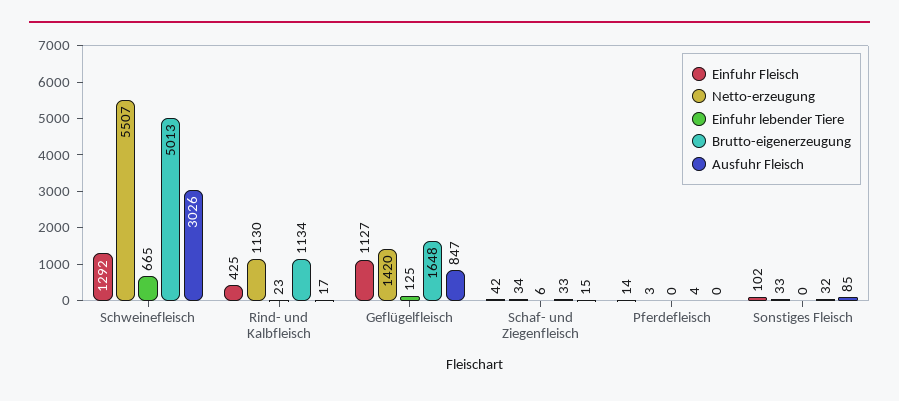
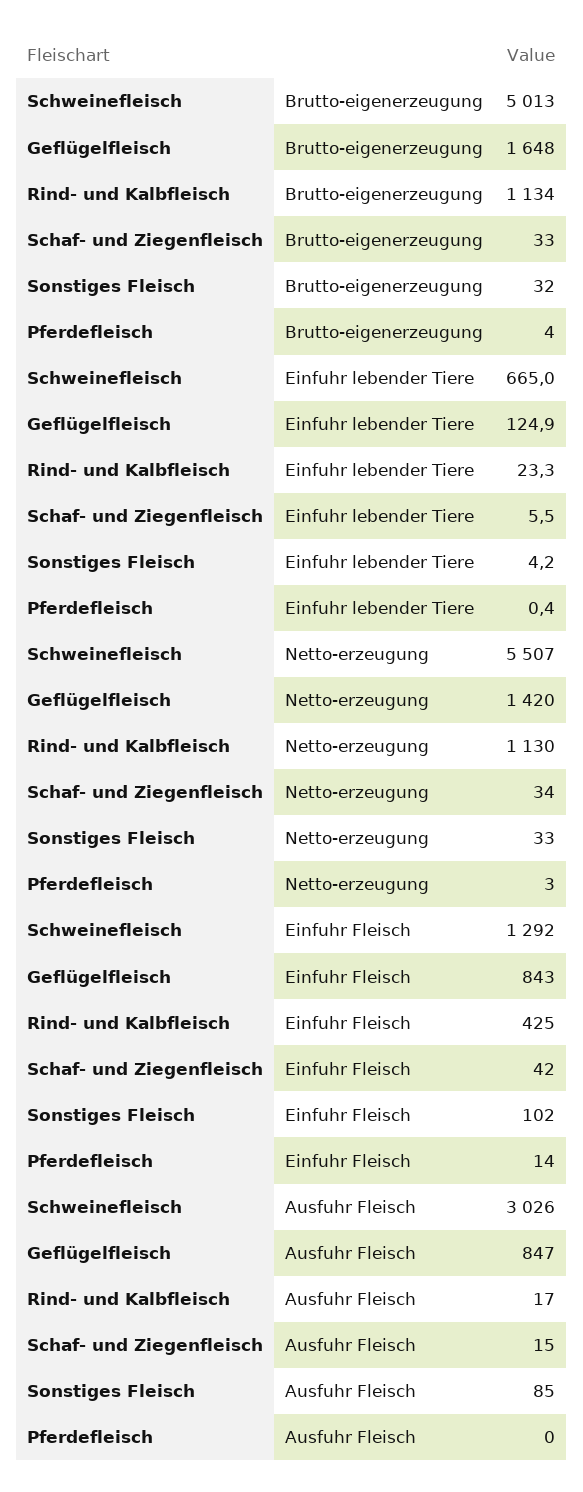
Einfuhr Fleisch, Geflügelfleisch: 1127 -> 843
Einfuhr lebender Tiere, Sonstiges Fleisch: 0 -> 4.2

